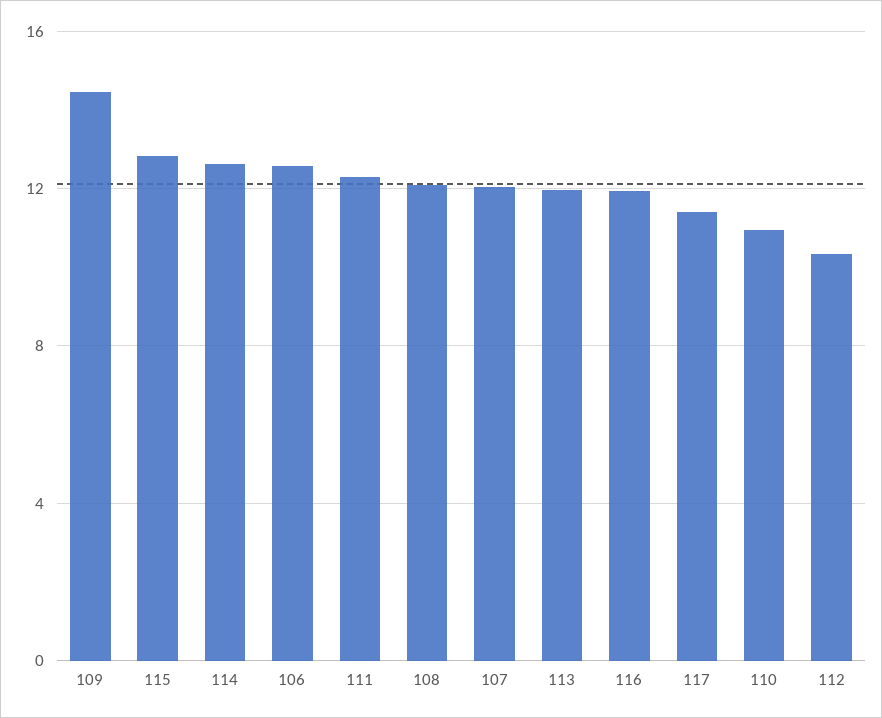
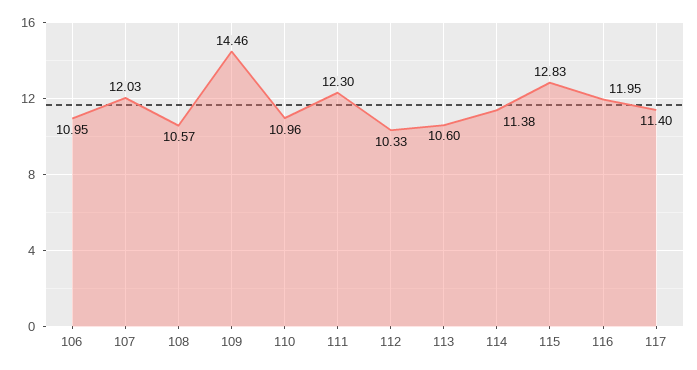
114: 12.5 -> 11.38
106: 12.5 -> 10.95
108: 12 -> 10.57
113: 12 -> 10.6

